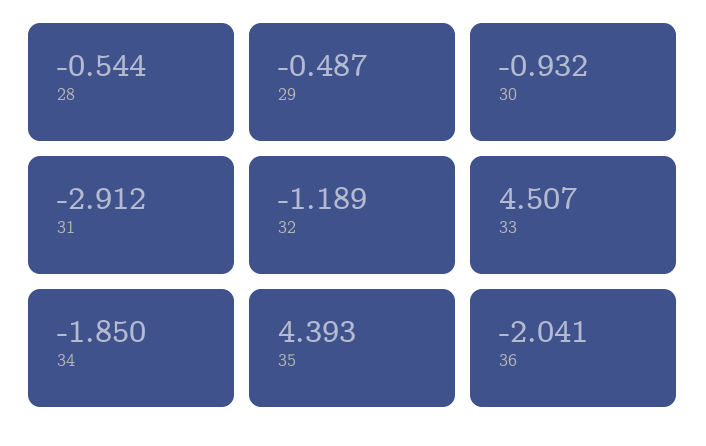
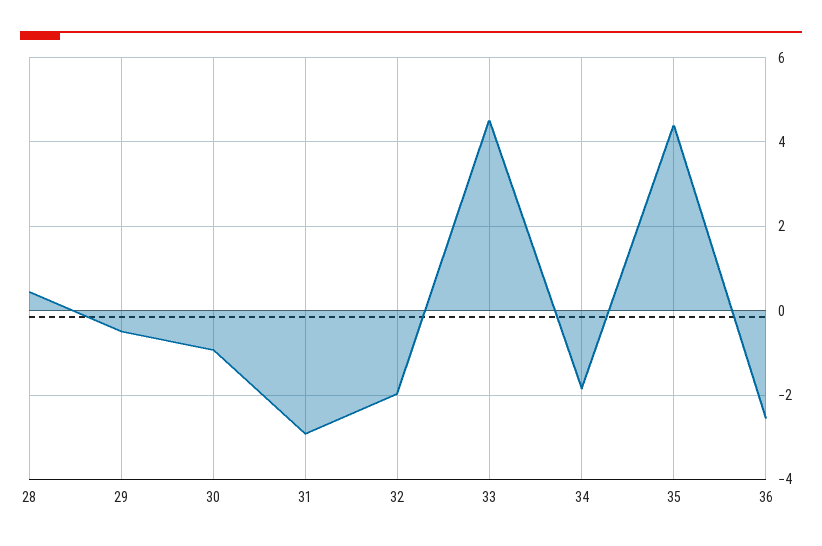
28: -0.544 -> 0.4
32: -1.189 -> -2
36: -2.041 -> -2.6

